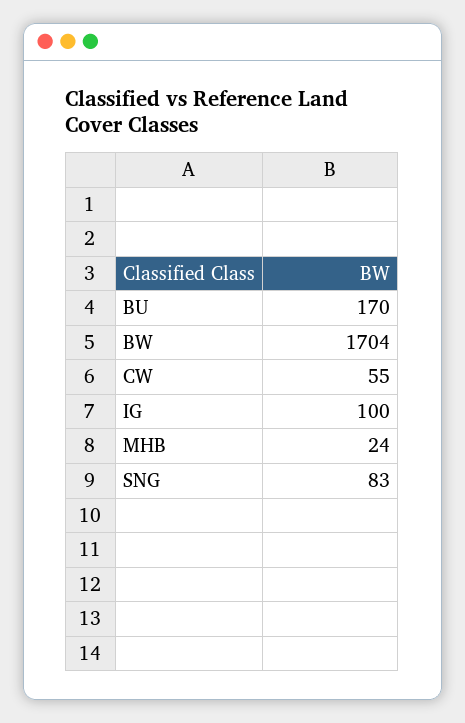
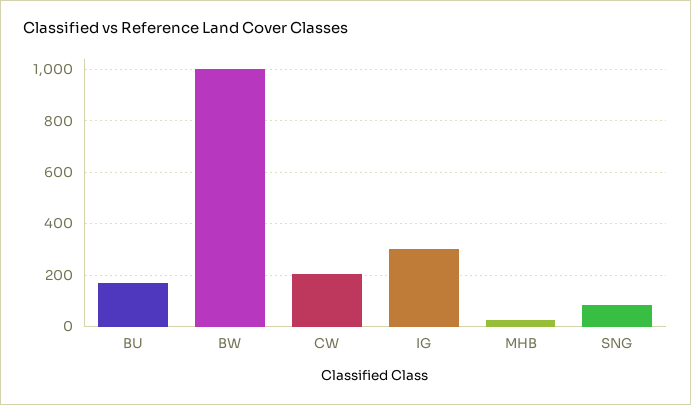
BW: 1704 -> 1000
CW: 55 -> 200
IG: 100 -> 300

